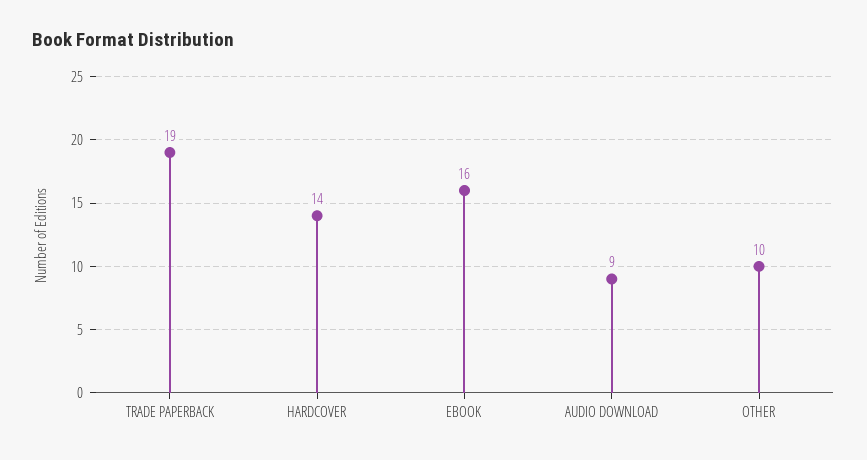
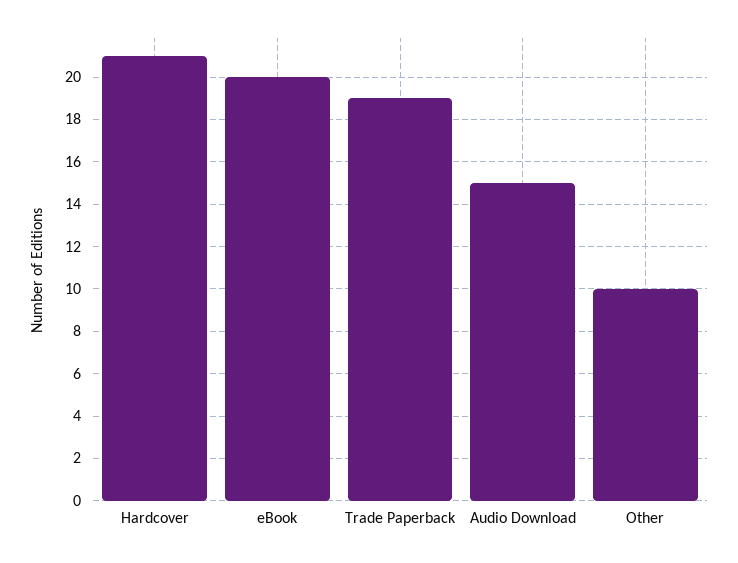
HARDCOVER: 14 -> 21
EBOOK: 16 -> 20
AUDIO DOWNLOAD: 9 -> 15

